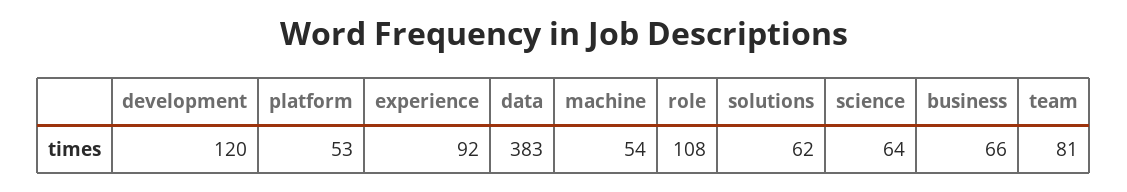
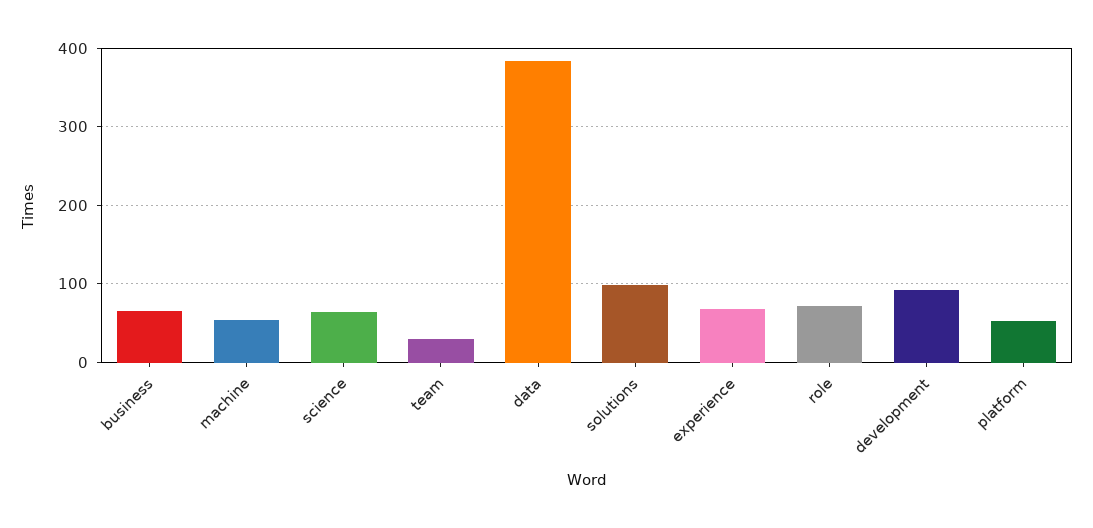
development: 120 -> 90
experience: 92 -> 70
role: 108 -> 70
solutions: 62 -> 100
team: 81 -> 30

